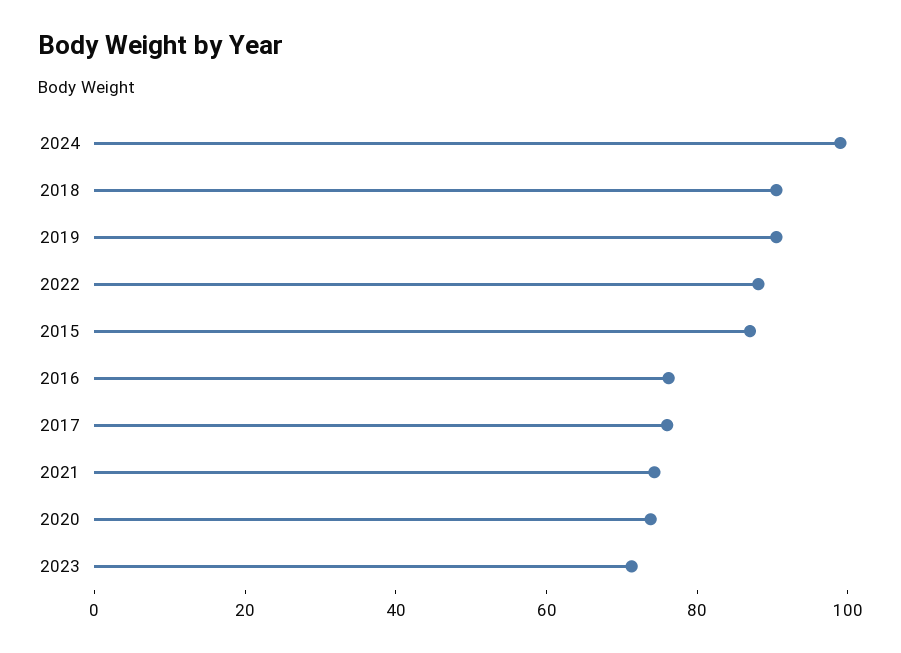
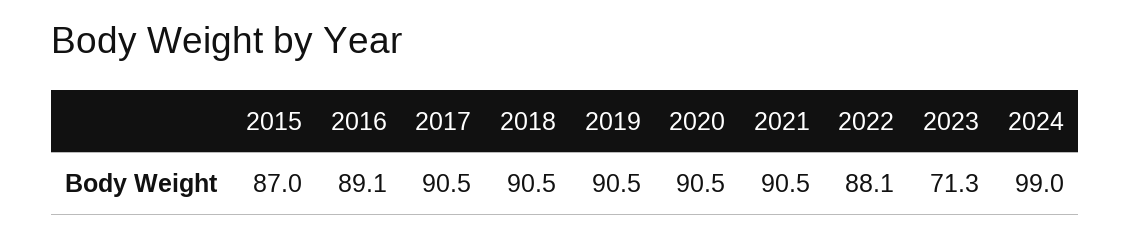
2016: 75 -> 89.1
2017: 75 -> 90.5
2021: 75 -> 90.5
2020: 75 -> 90.5

